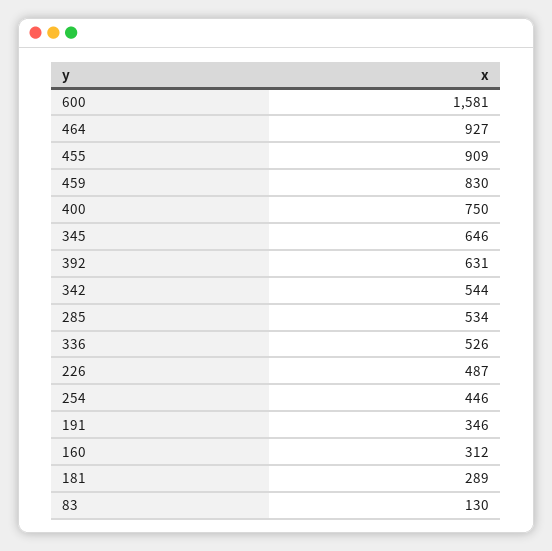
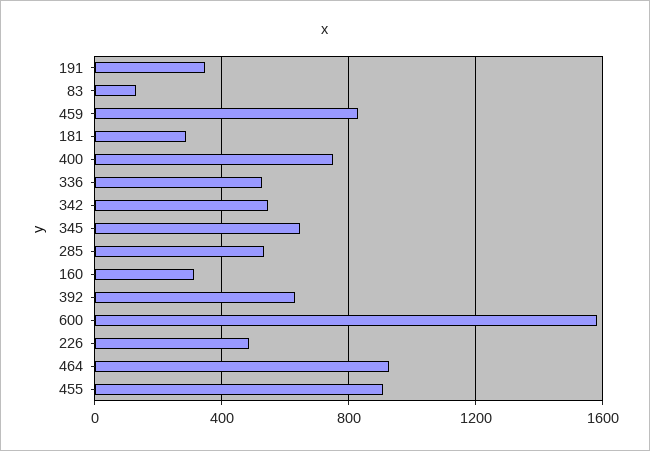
254: 446 -> none

